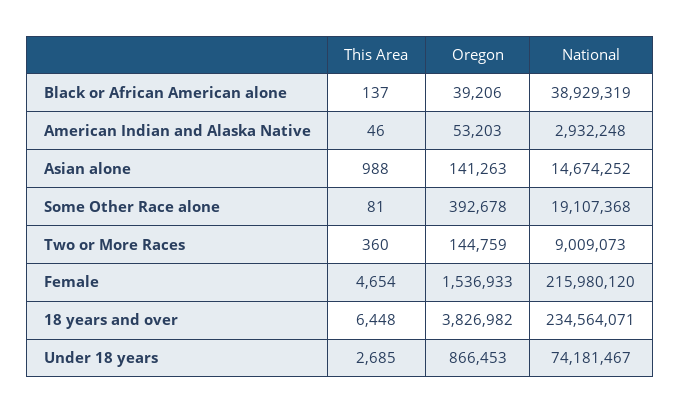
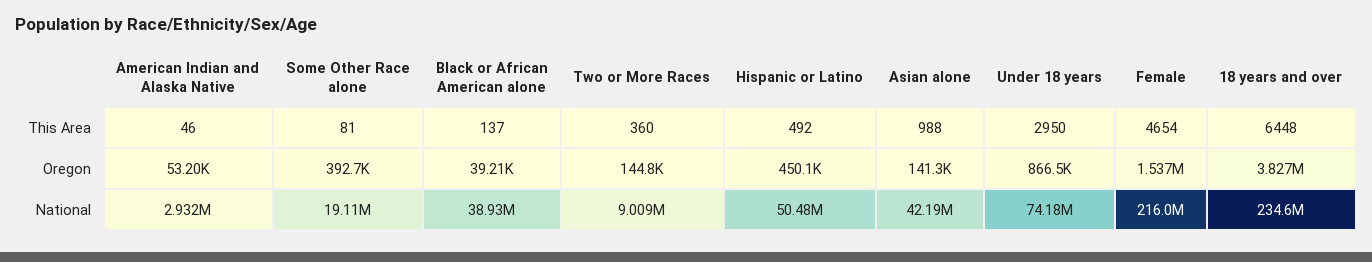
National, Asian alone: 14674252 -> 42190000
This Area, Under 18 years: 2685 -> 2950
This Area, Hispanic or Latino: none -> 492
Oregon, Hispanic or Latino: none -> 450100
National, Hispanic or Latino: none -> 50480000

